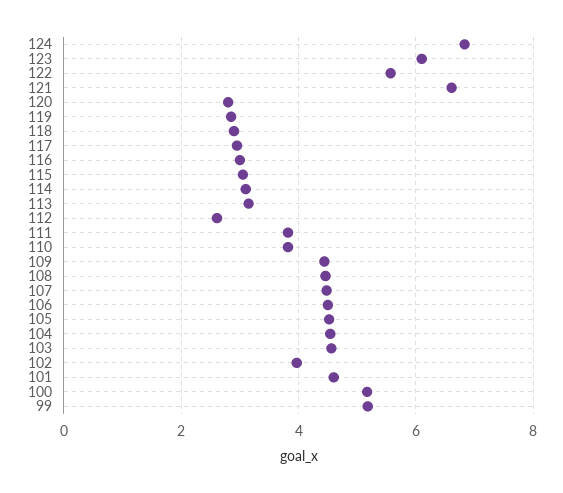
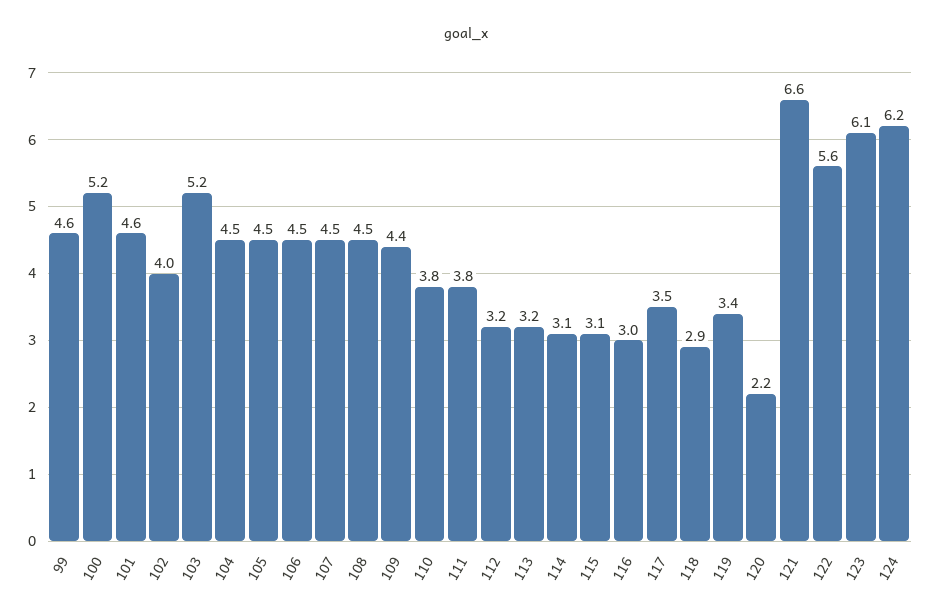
124: 6.8 -> 6.2
120: 2.8 -> 2.2
119: 2.8 -> 3.4
117: 3 -> 3.5
112: 2.6 -> 3.2
103: 4.6 -> 5.2
99: 5.2 -> 4.6

